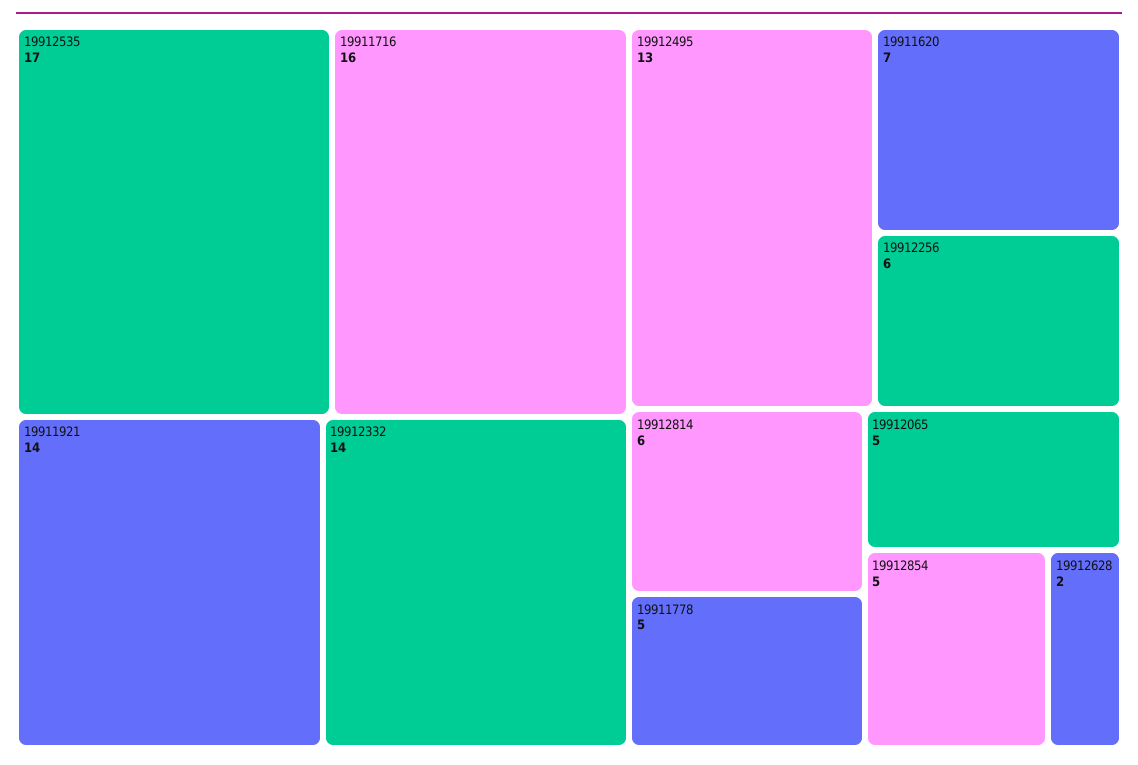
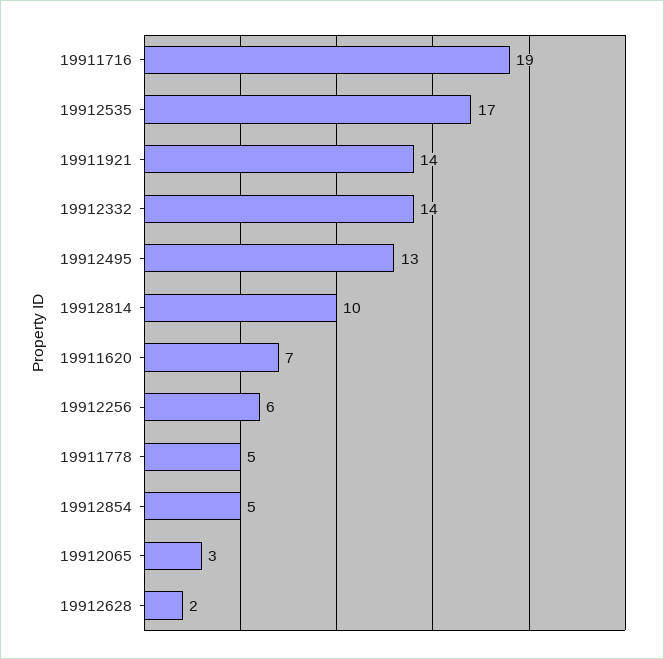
19911716: 16 -> 19
19912814: 6 -> 10
19912065: 5 -> 3

